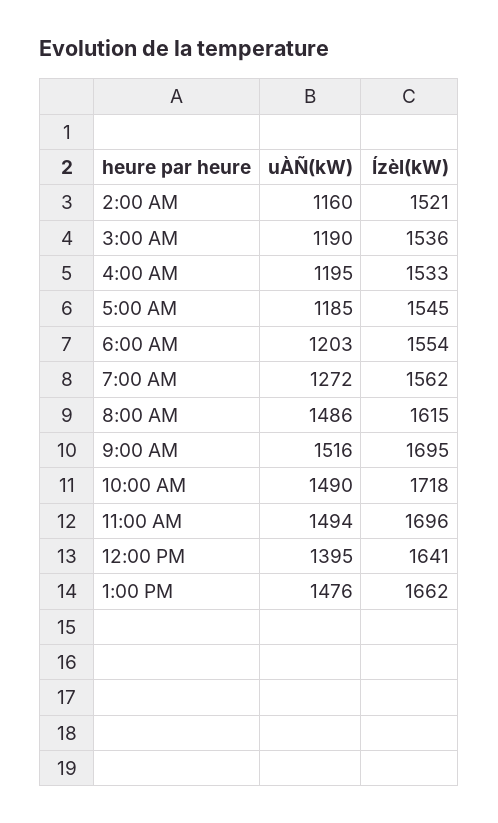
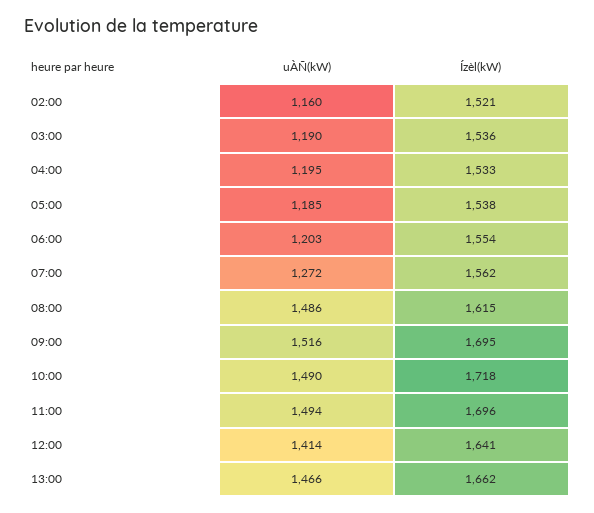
Ízèl(kW), 5:00 AM: 1545 -> 1538
uÀÑ(kW), 12:00 PM: 1395 -> 1414
uÀÑ(kW), 1:00 PM: 1476 -> 1466

